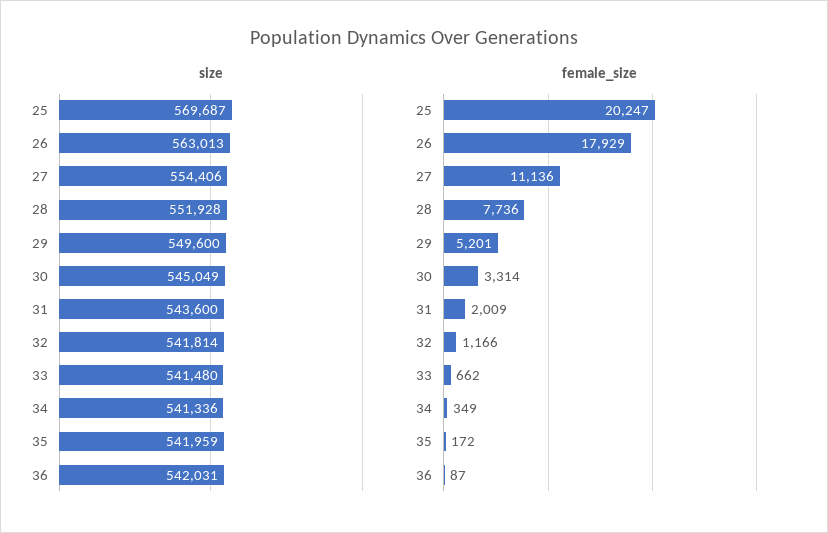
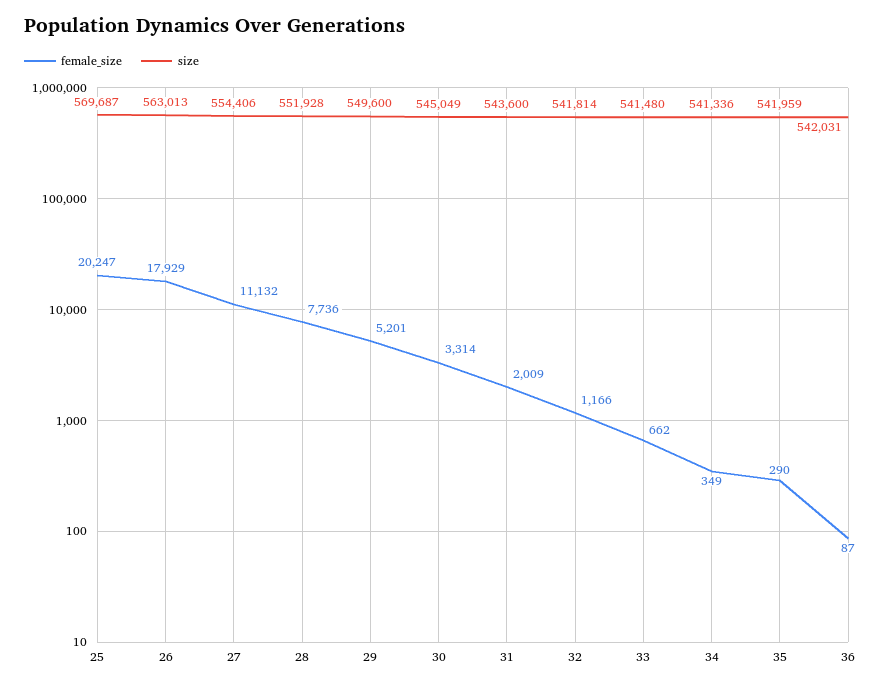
female_size, 27: 11136 -> 11132
female_size, 35: 172 -> 290

